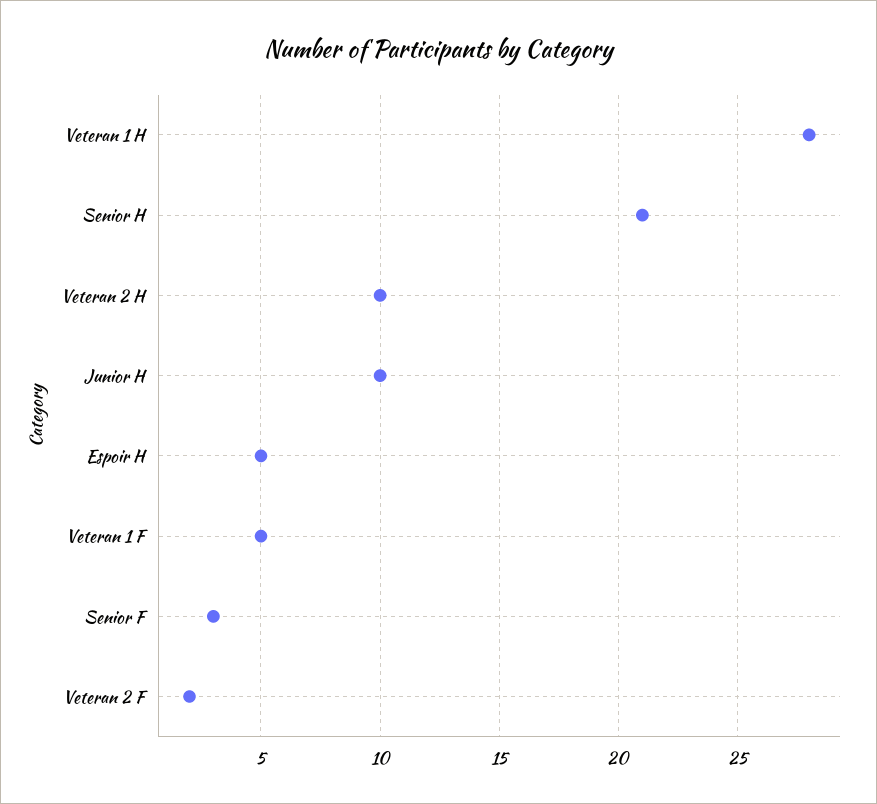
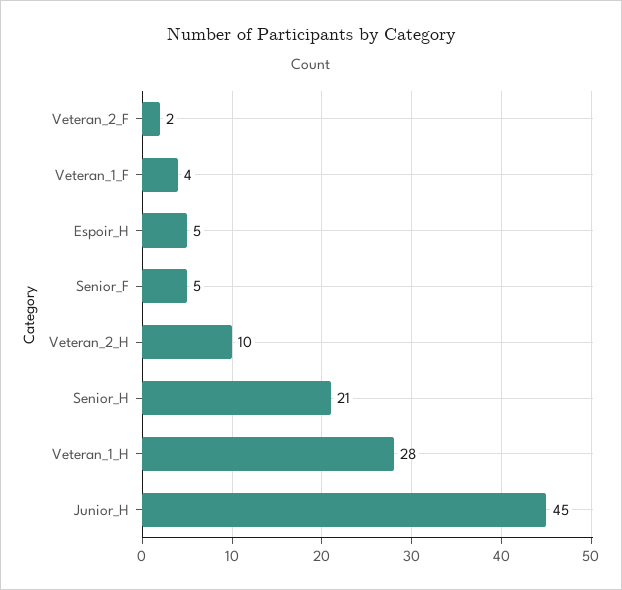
Junior H: 10 -> 45
Veteran 1 F: 5 -> 4
Senior F: 3 -> 5

